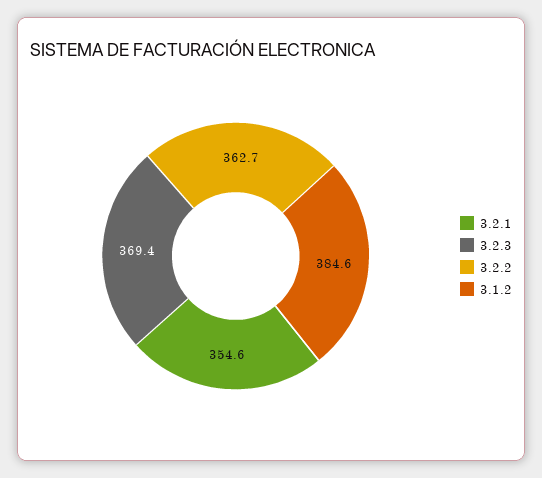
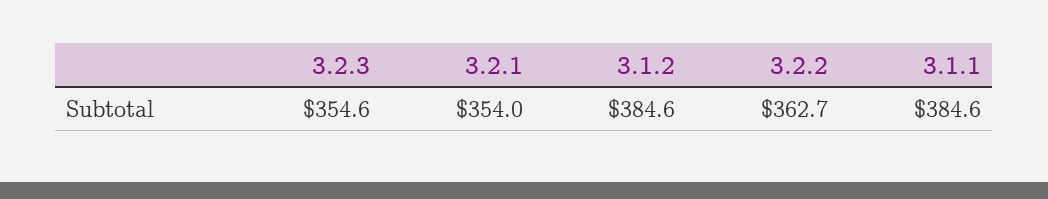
3.2.1: 354.6 -> 354
3.2.3: 369.4 -> 354.6
3.1.1: none -> 384.6

